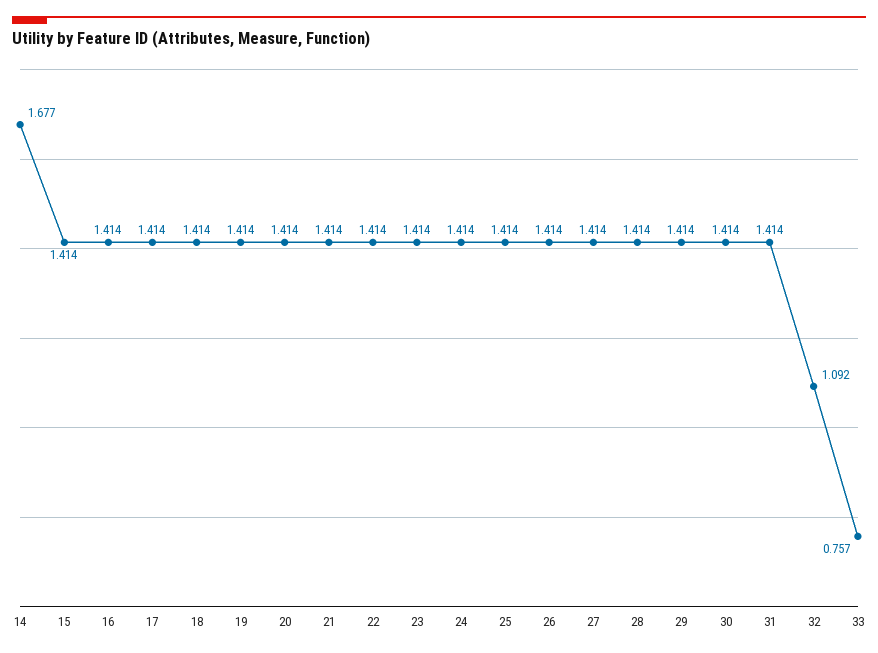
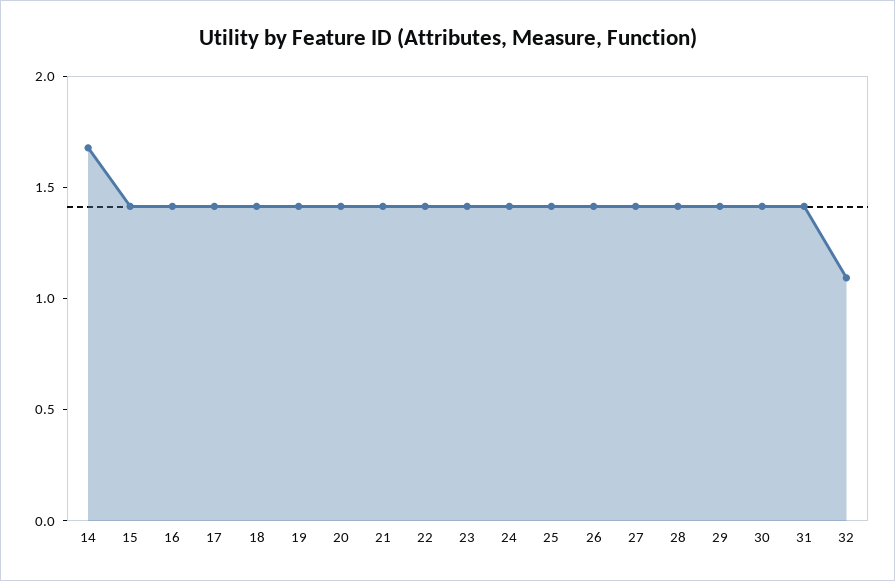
33: 0.757 -> none

